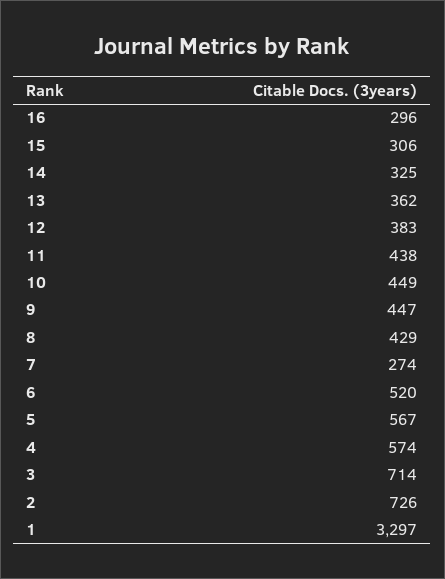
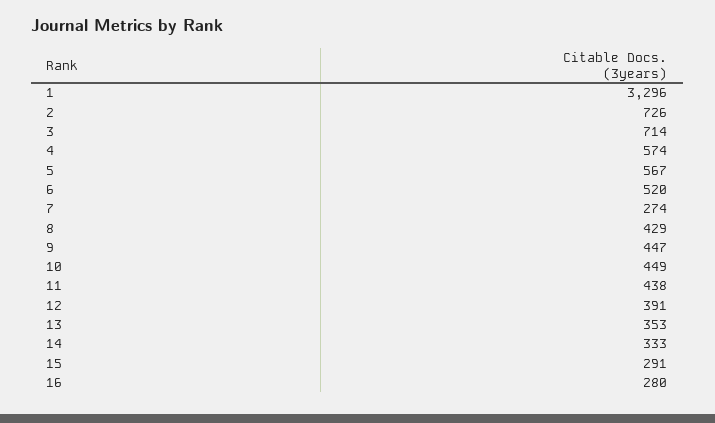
16: 296 -> 280
15: 306 -> 291
14: 325 -> 333
13: 362 -> 353
12: 383 -> 391
1: 3297 -> 3296

